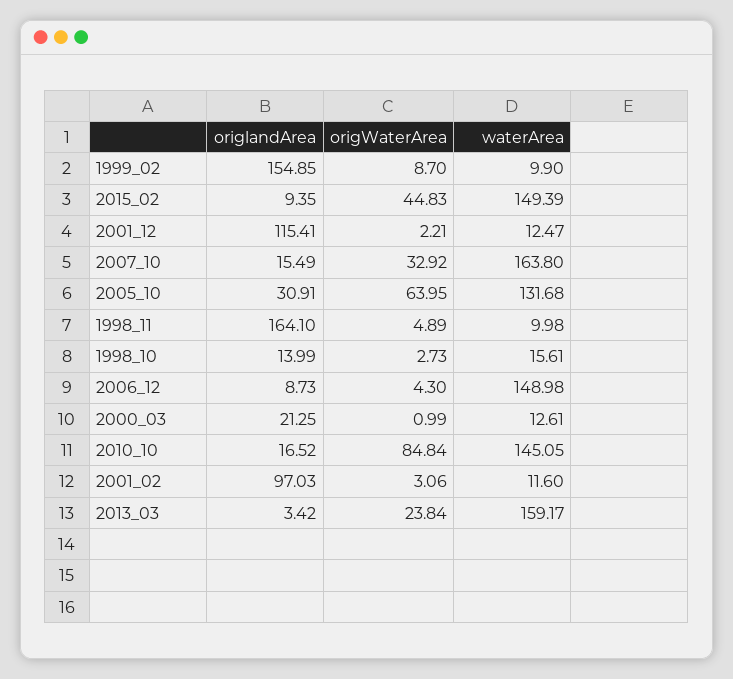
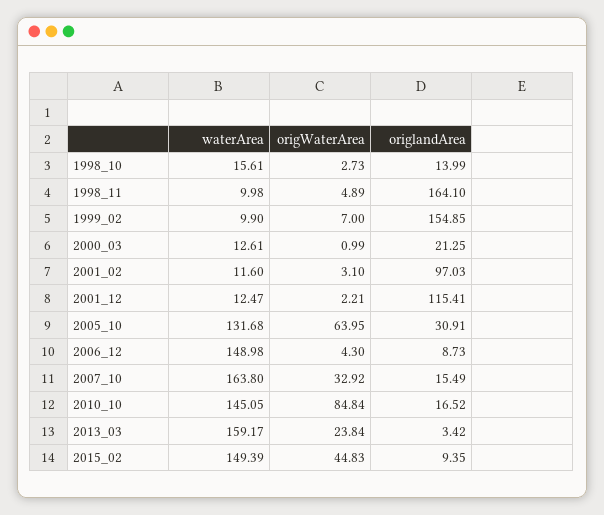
origWaterArea, 1999_02: 8.7 -> 7
origWaterArea, 2001_02: 3.06 -> 3.1

